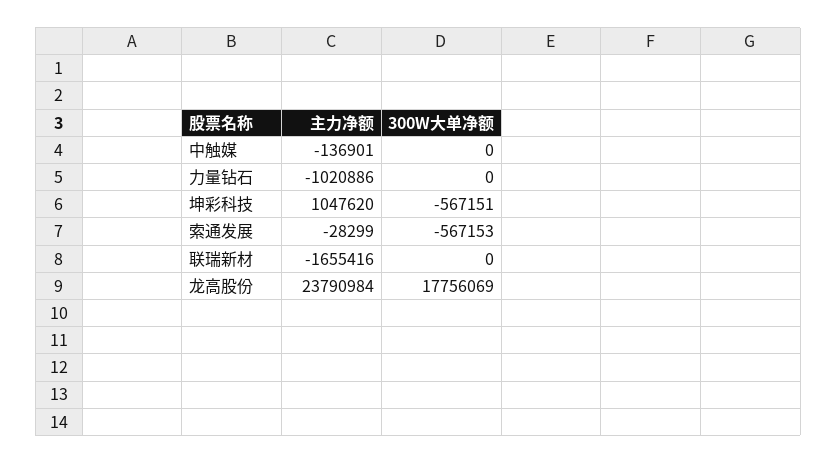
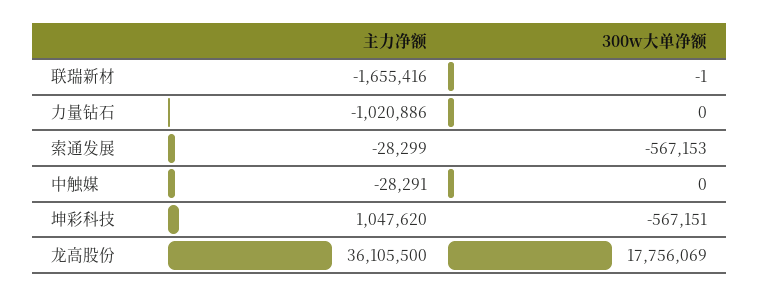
主力净额, 中触媒: -136901 -> -28291
300W大单净额, 联瑞新材: 0 -> -1
主力净额, 龙高股份: 23790984 -> 36105500

